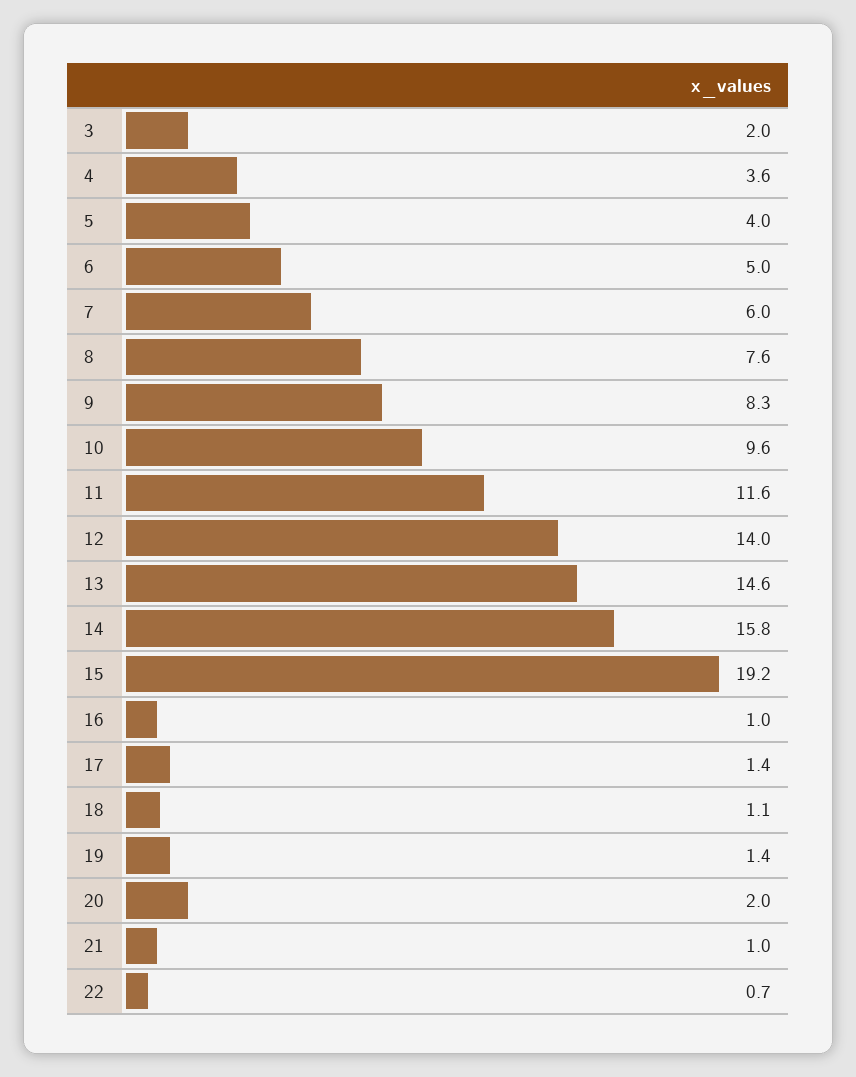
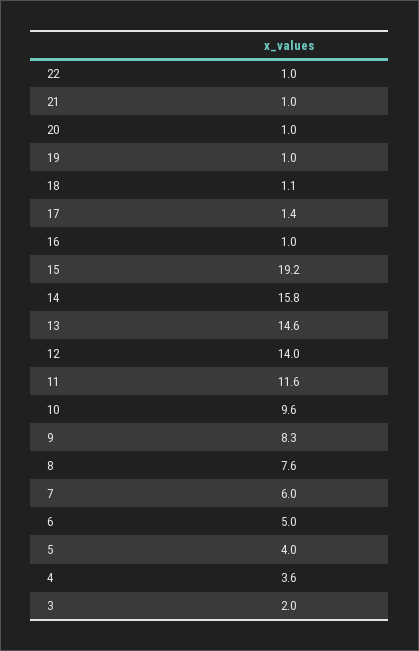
19: 1.4 -> 1
20: 2 -> 1
22: 0.7 -> 1

